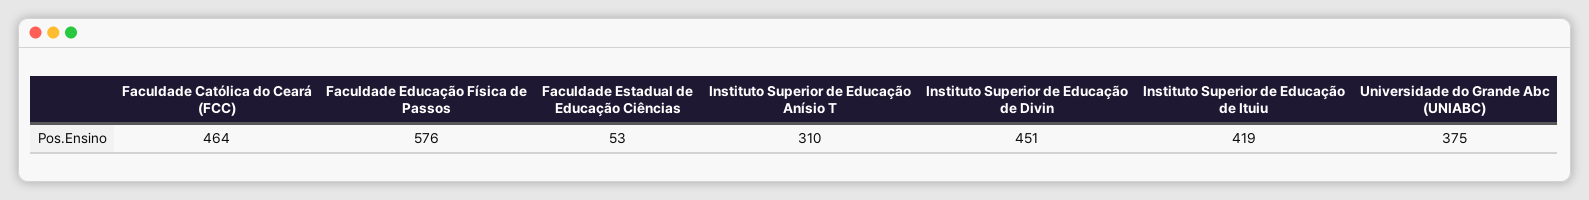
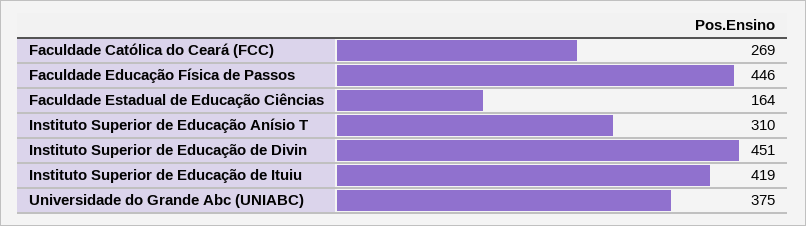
Faculdade Católica do Ceará (FCC): 464 -> 269
Faculdade Educação Física de Passos: 576 -> 446
Faculdade Estadual de Educação Ciências: 53 -> 164

